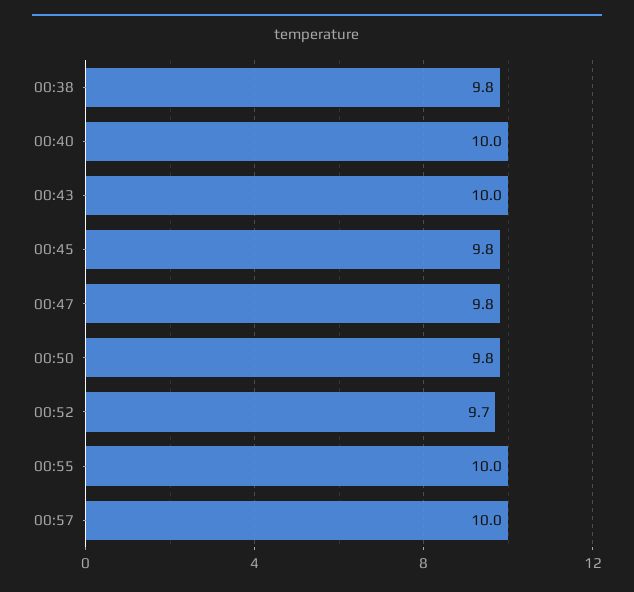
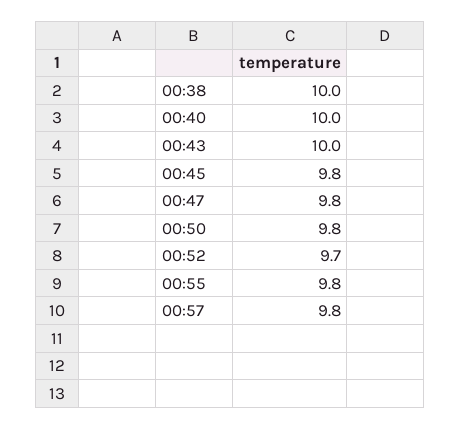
00:38: 9.8 -> 10
00:55: 10 -> 9.8
00:57: 10 -> 9.8

